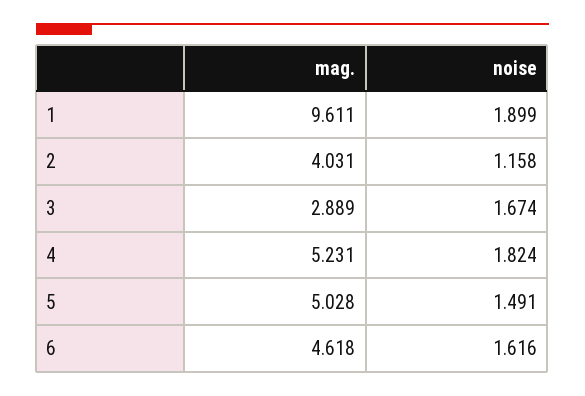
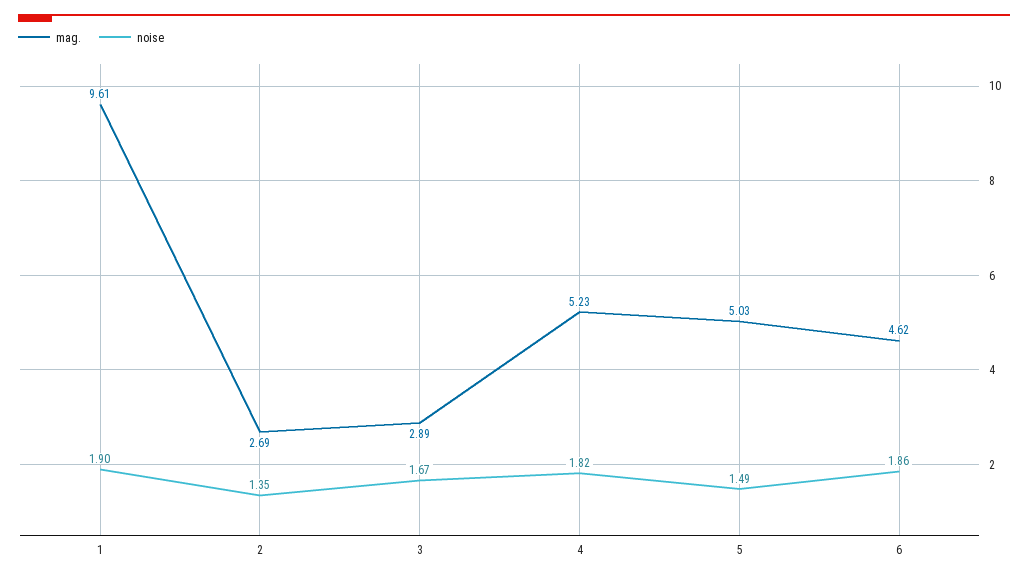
mag., 2: 4.031 -> 2.69
noise, 2: 1.158 -> 1.35
noise, 6: 1.616 -> 1.86

